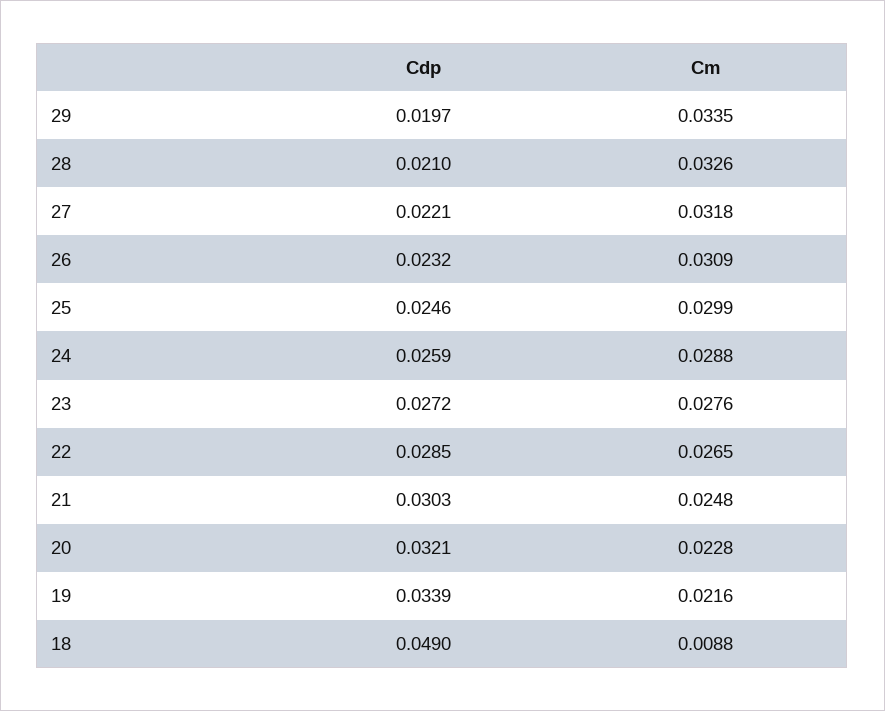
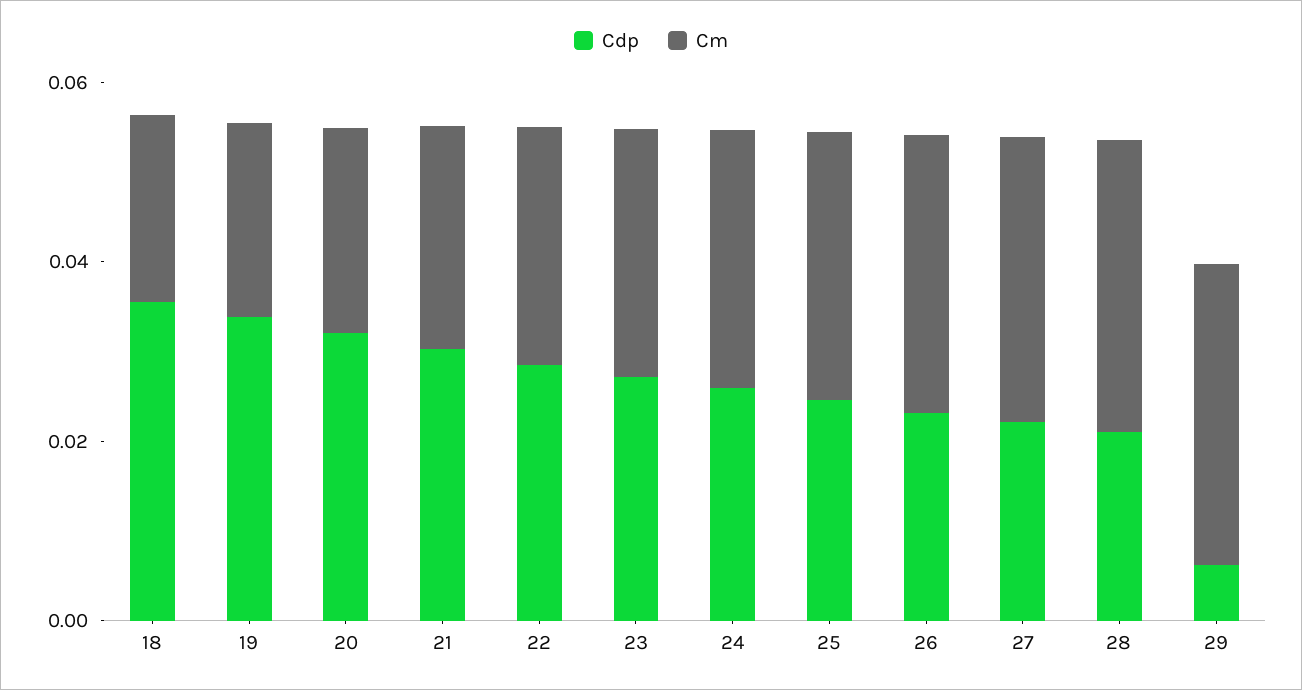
Cdp, 29: 0.0197 -> 0.005
Cdp, 18: 0.049 -> 0.035
Cm, 18: 0.0088 -> 0.02

